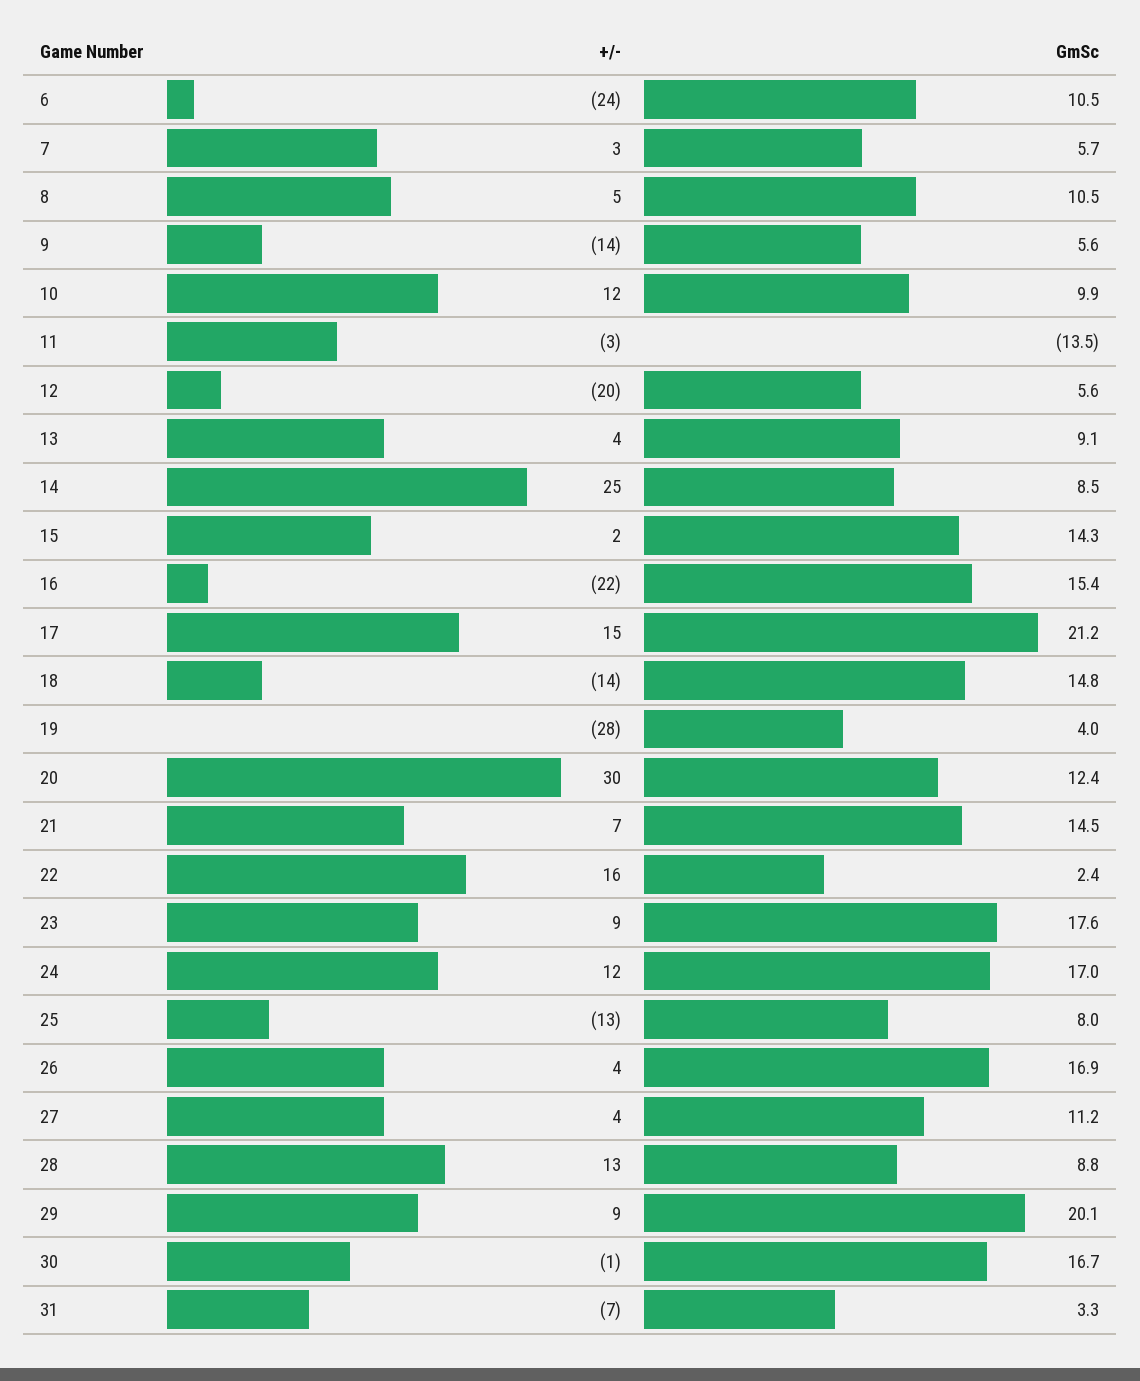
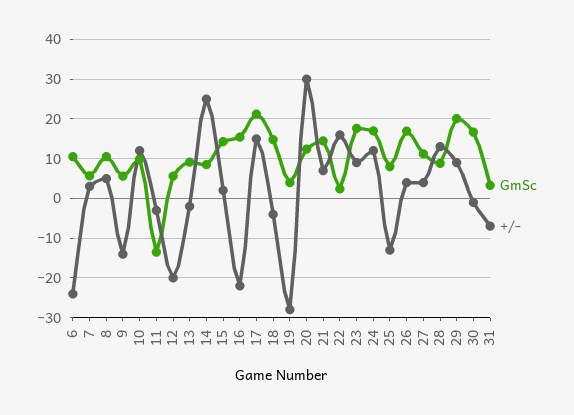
+/-, 13: 4 -> -2
+/-, 18: -14 -> -4

